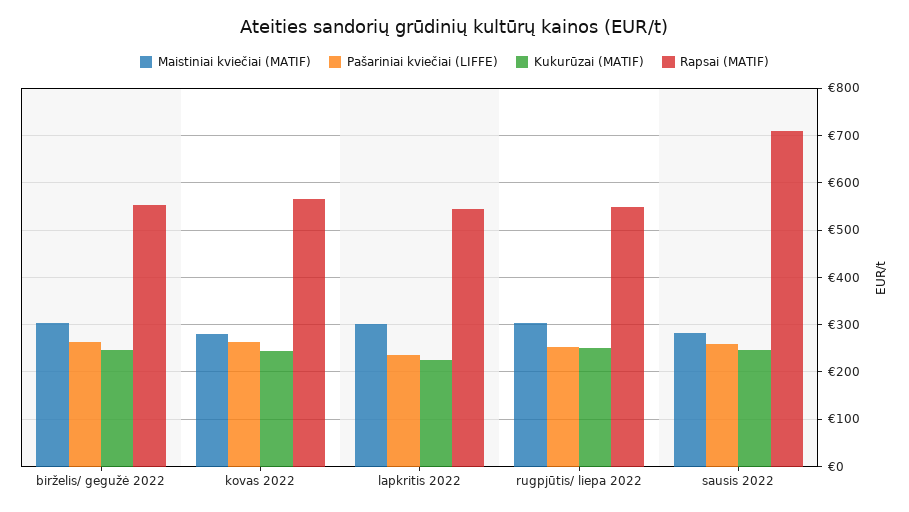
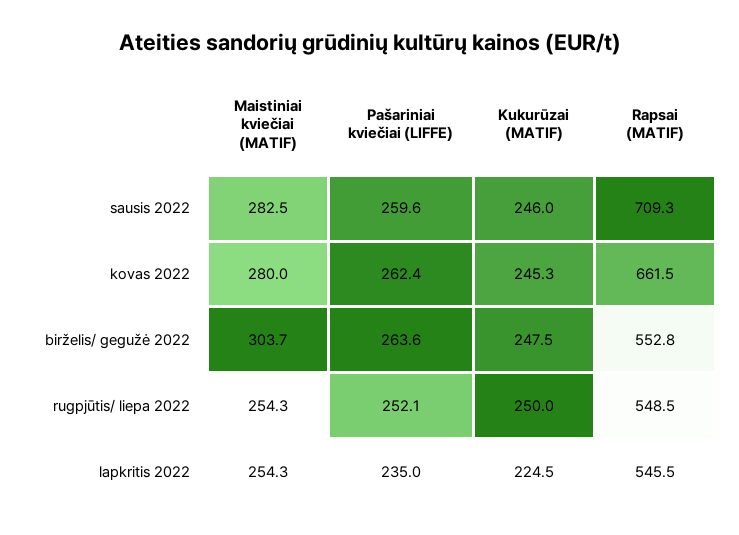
Rapsai (MATIF), kovas 2022: 560 -> 661.5
Maistiniai kviečiai (MATIF), lapkritis 2022: 300 -> 254.3
Maistiniai kviečiai (MATIF), rugpjūtis/ liepa 2022: 300 -> 254.3

